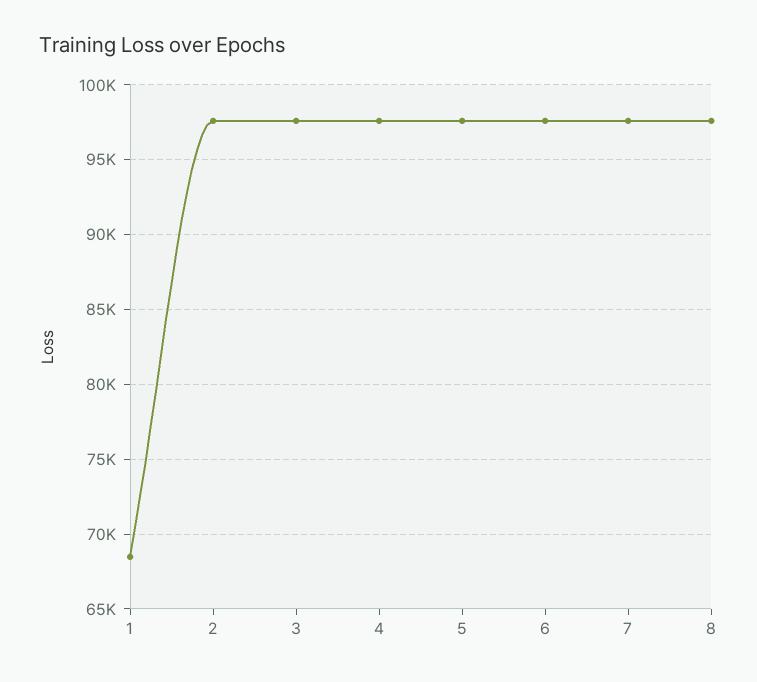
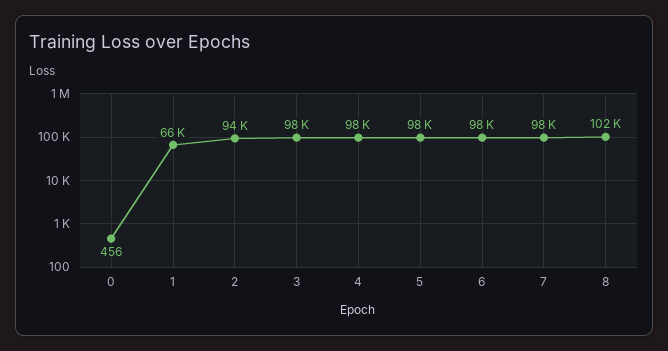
1: 68500 -> 66000
2: 97500 -> 94000
8: 97500 -> 102000
0: none -> 456

